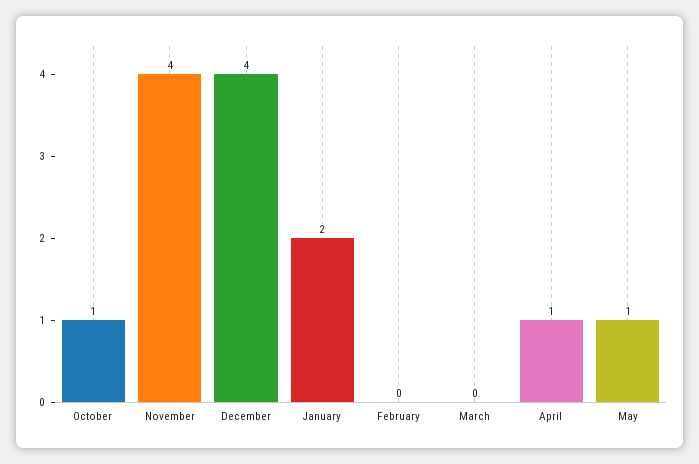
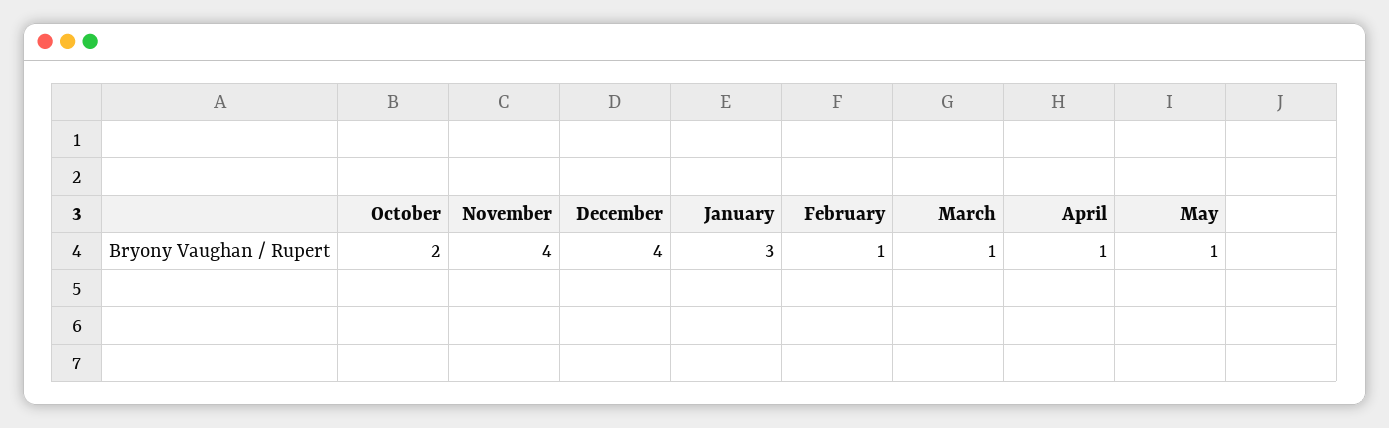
October: 1 -> 2
January: 2 -> 3
February: 0 -> 1
March: 0 -> 1

